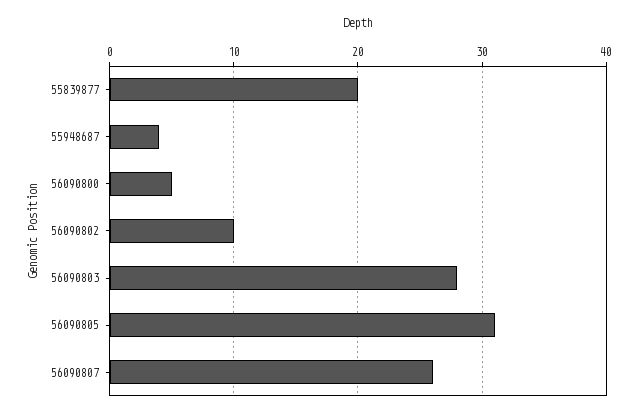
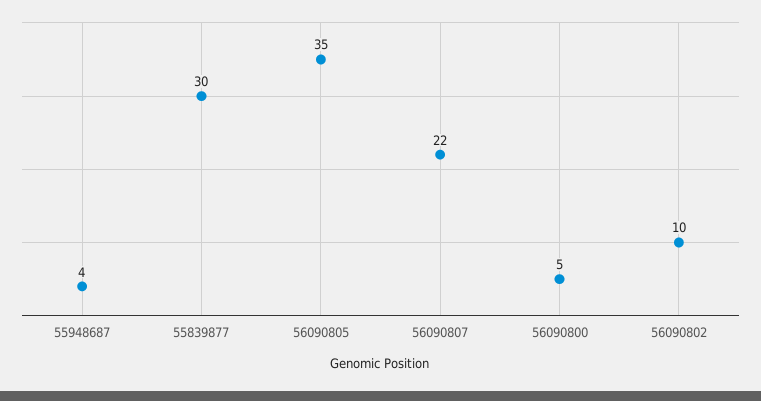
55839877: 20 -> 30
56090803: 28 -> none
56090805: 31 -> 35
56090807: 26 -> 22

